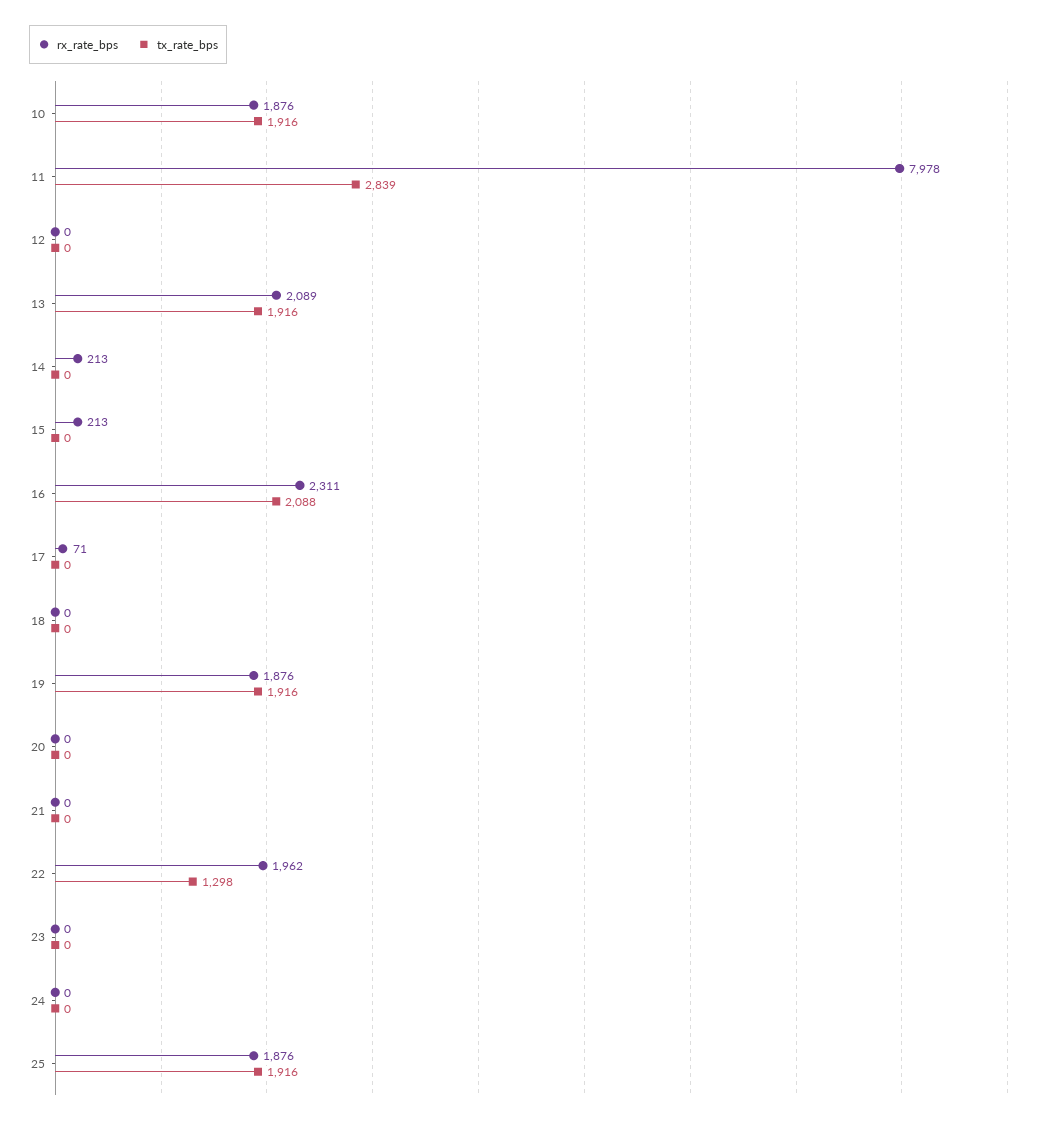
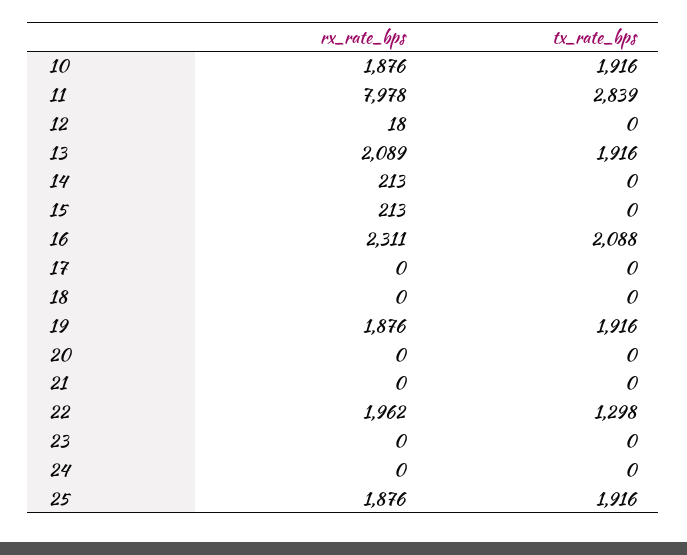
rx_rate_bps, 12: 0 -> 18
rx_rate_bps, 17: 71 -> 0

